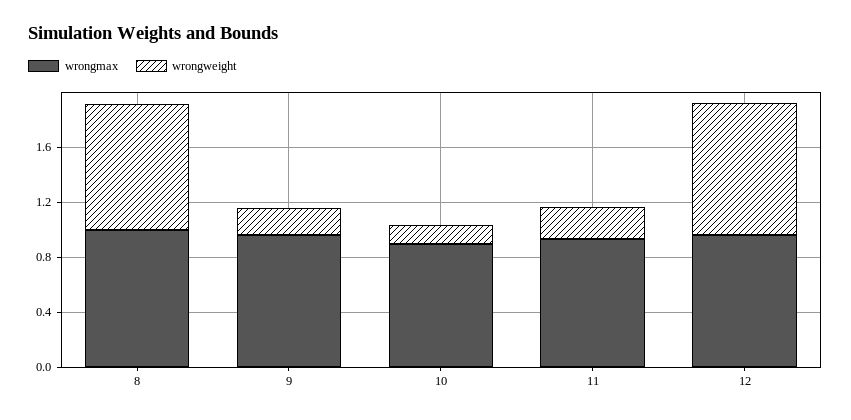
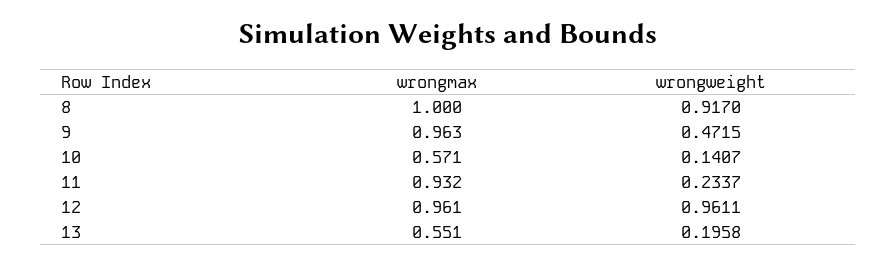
wrongweight, 9: 0.2 -> 0.4715
wrongmax, 10: 0.9 -> 0.571
wrongmax, 13: none -> 0.551
wrongweight, 13: none -> 0.1958

